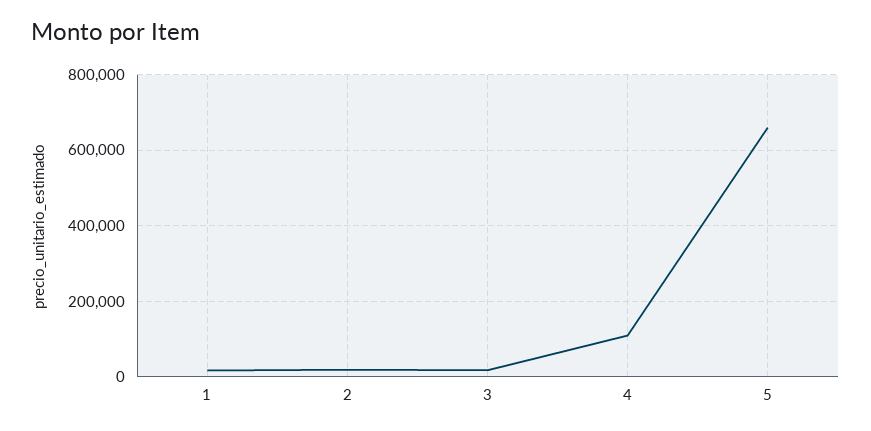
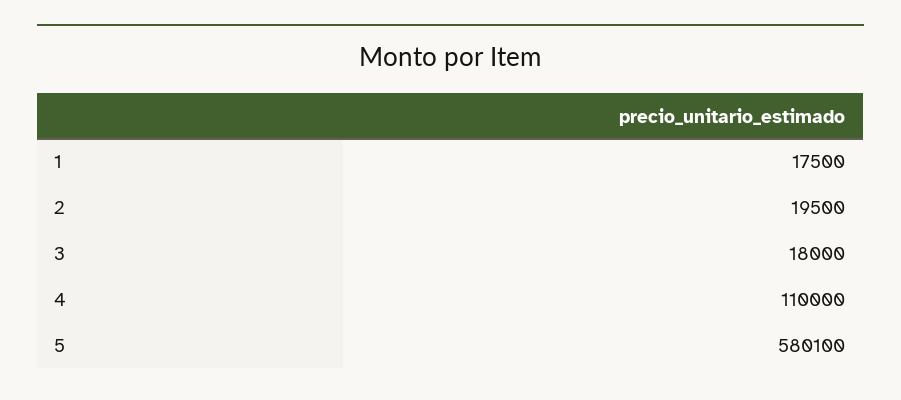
5: 660000 -> 580100

